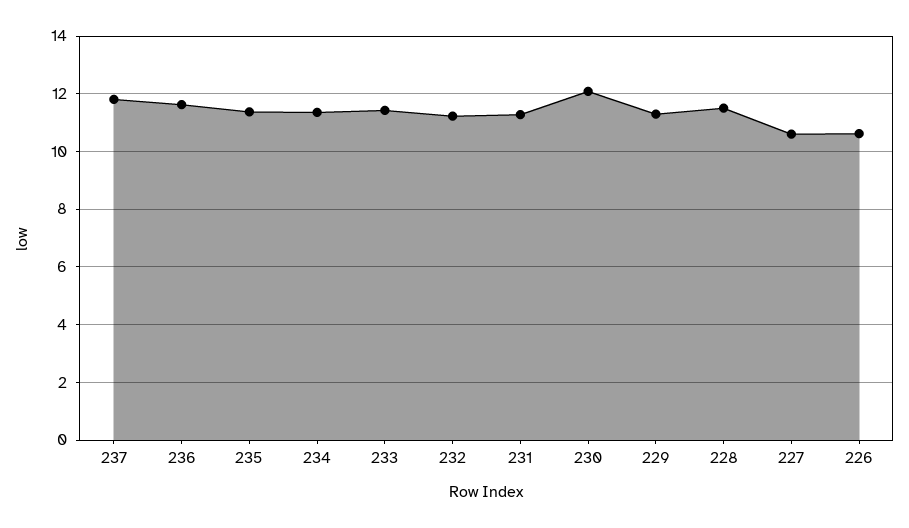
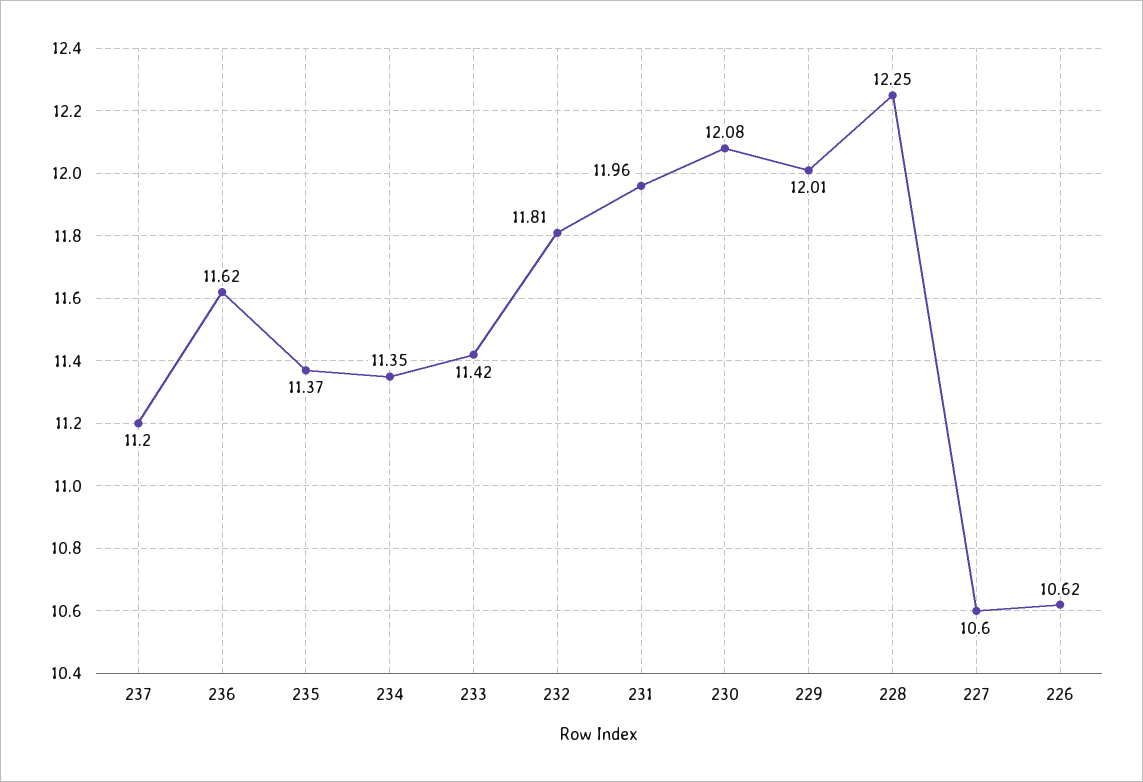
237: 11.75 -> 11.2
232: 11.25 -> 11.81
231: 11.25 -> 11.96
229: 11.25 -> 12.01
228: 11.5 -> 12.25

